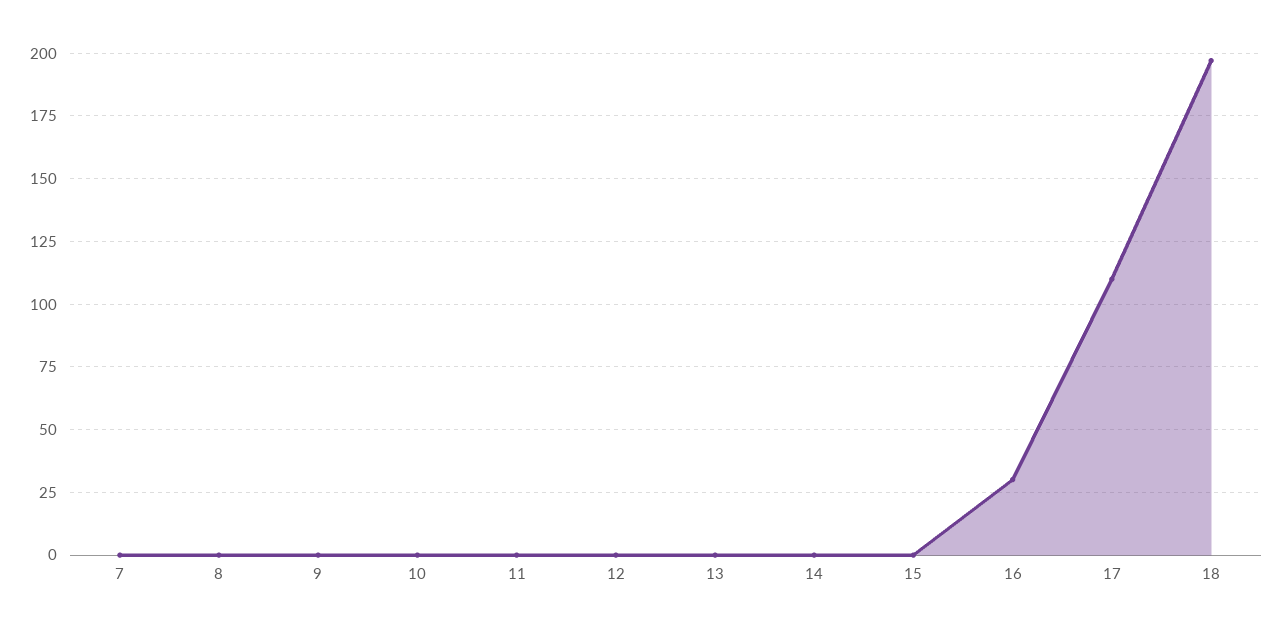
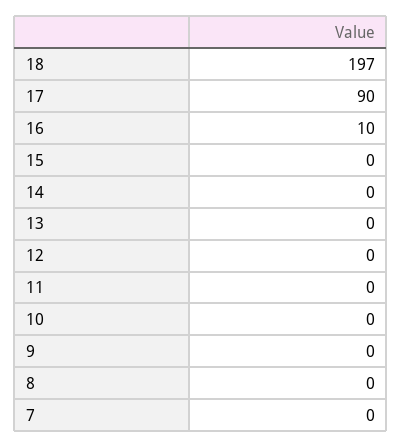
16: 30 -> 10
17: 110 -> 90

